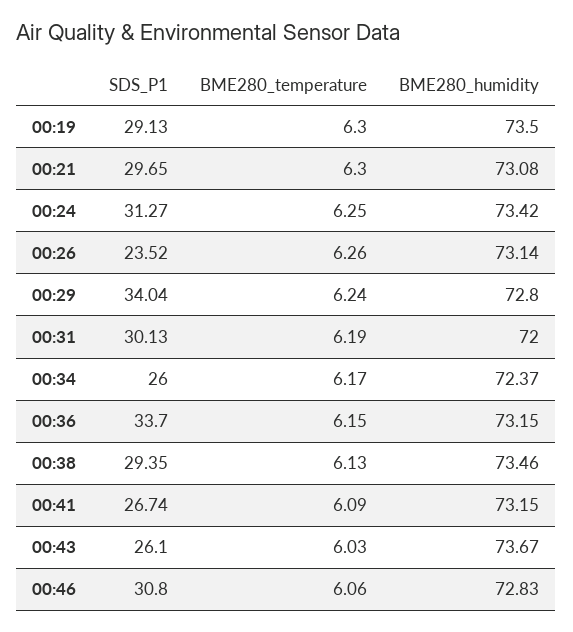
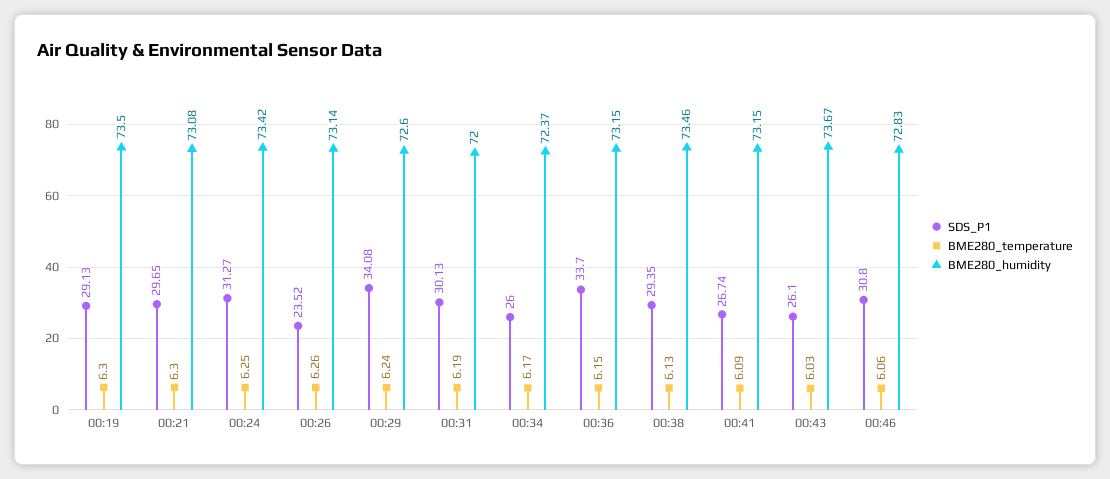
SDS_P1, 00:29: 34.04 -> 34.08
BME280_humidity, 00:29: 72.8 -> 72.6

